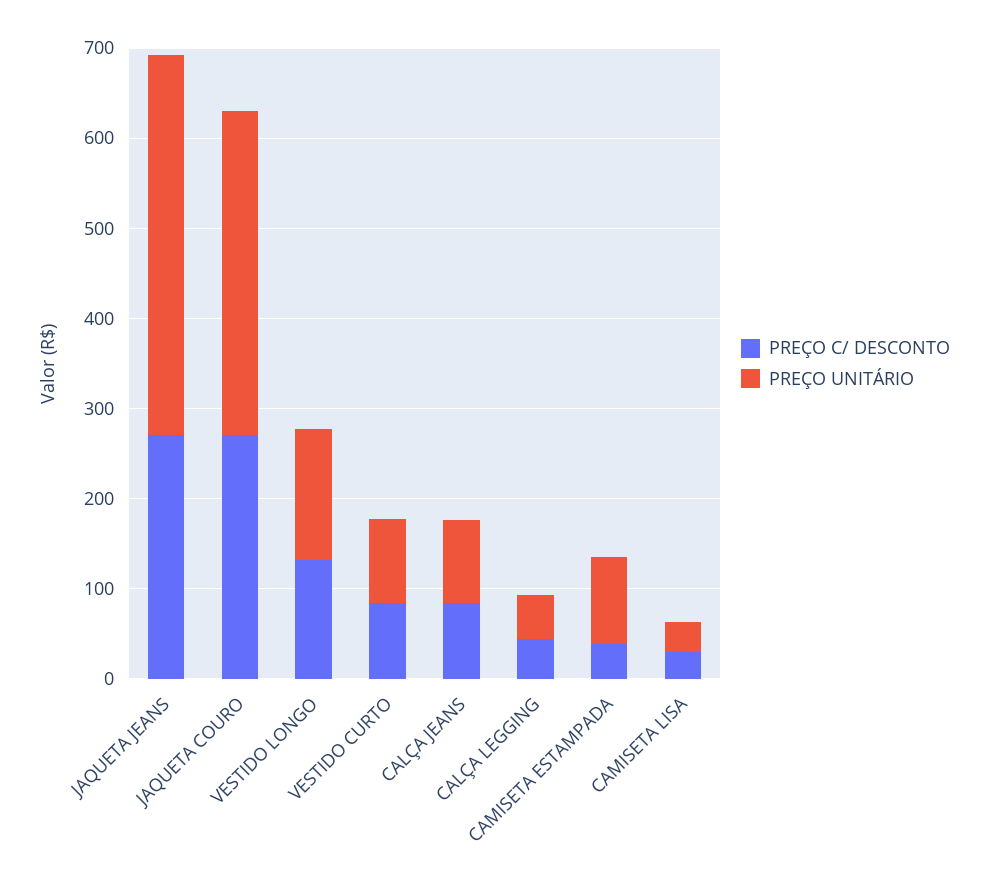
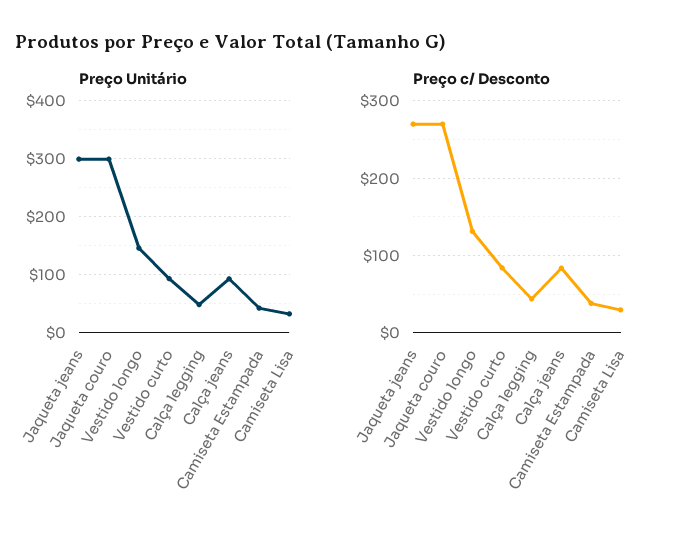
PREÇO UNITÁRIO, JAQUETA JEANS: 420 -> 300
PREÇO UNITÁRIO, JAQUETA COURO: 360 -> 300
PREÇO UNITÁRIO, CAMISETA ESTAMPADA: 100 -> 40

